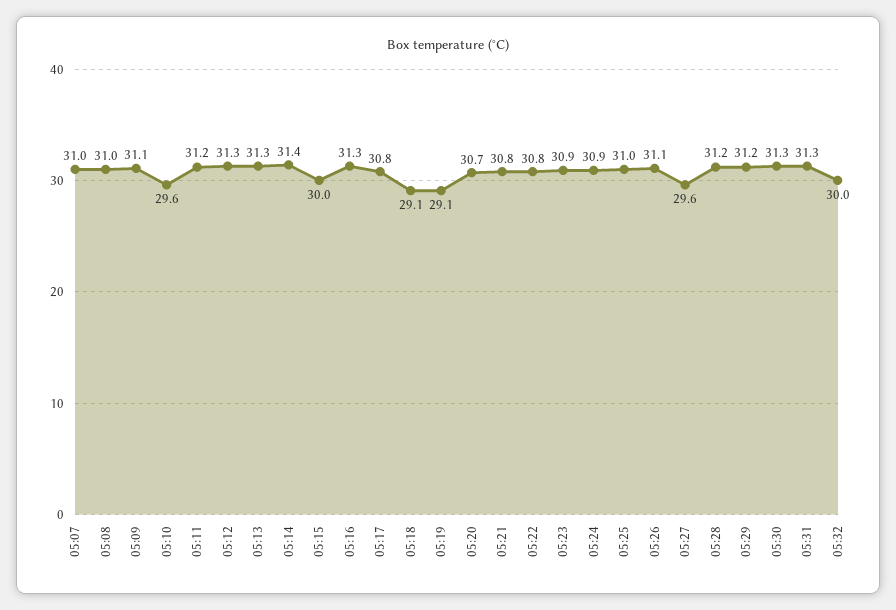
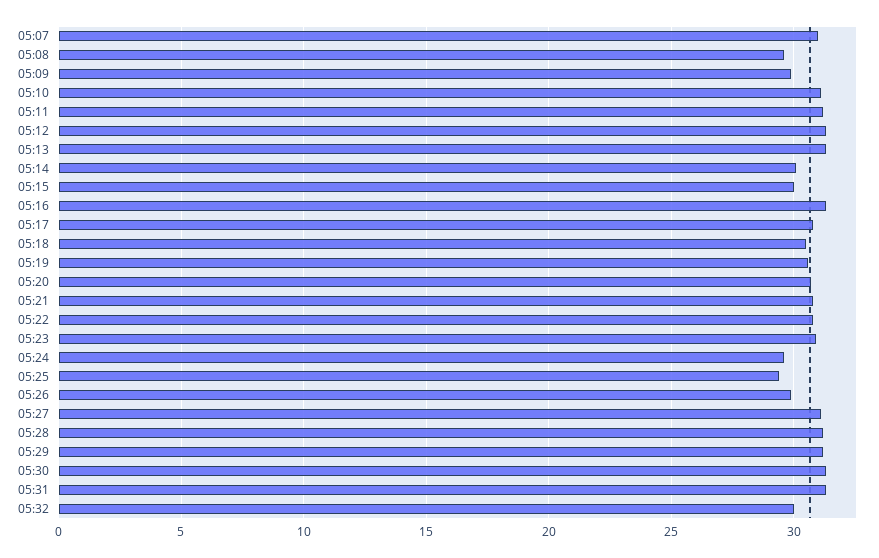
05:08: 31 -> 29.5
05:09: 31.1 -> 30
05:10: 29.6 -> 31
05:14: 31.4 -> 30
05:18: 29.1 -> 30.5
05:19: 29.1 -> 30.5
05:24: 30.9 -> 29.5
05:25: 31 -> 29.5
05:26: 31.1 -> 30
05:27: 29.6 -> 31

